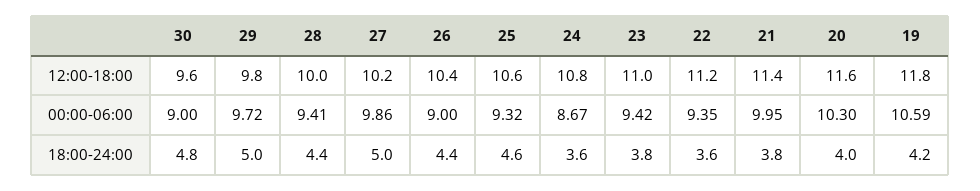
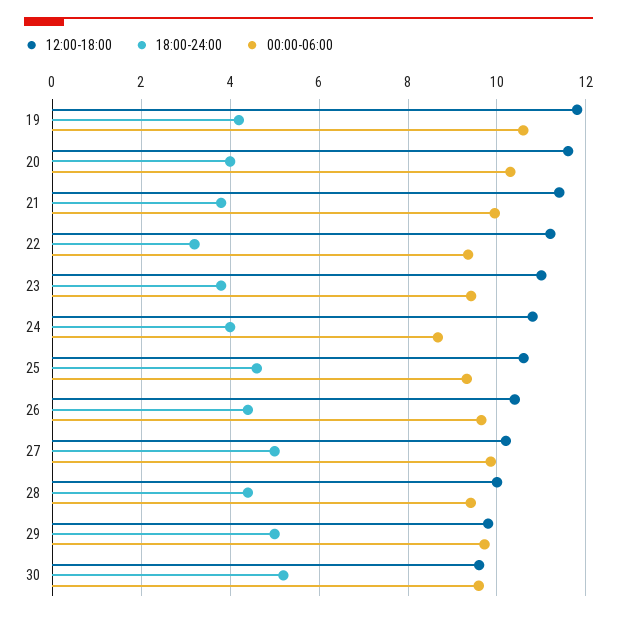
00:00-06:00, 30: 9 -> 9.6
00:00-06:00, 26: 9 -> 9.6
18:00-24:00, 30: 4.8 -> 5.2
18:00-24:00, 24: 3.6 -> 4
18:00-24:00, 22: 3.6 -> 3.2

